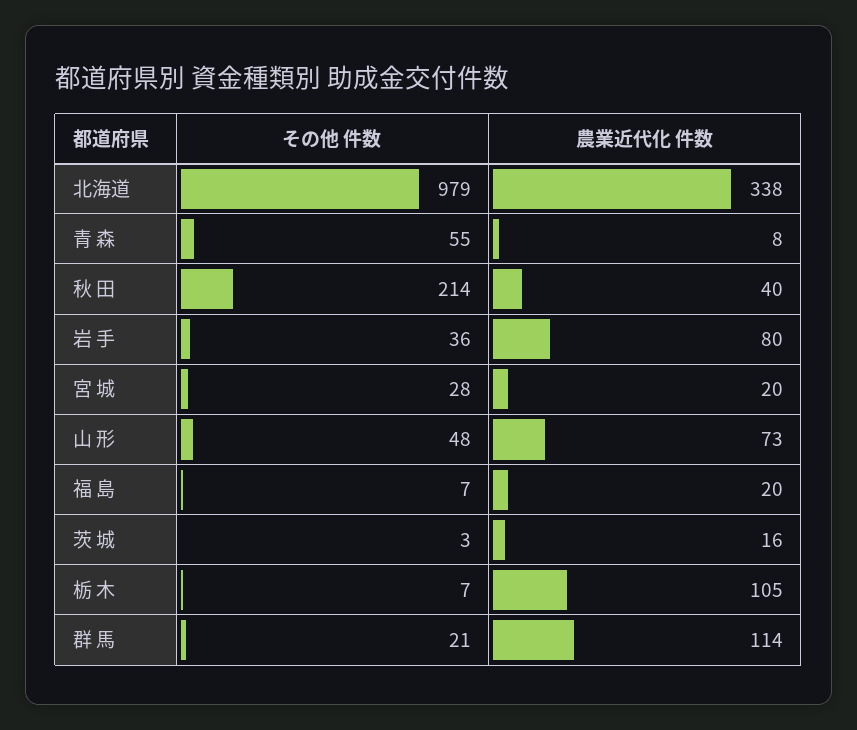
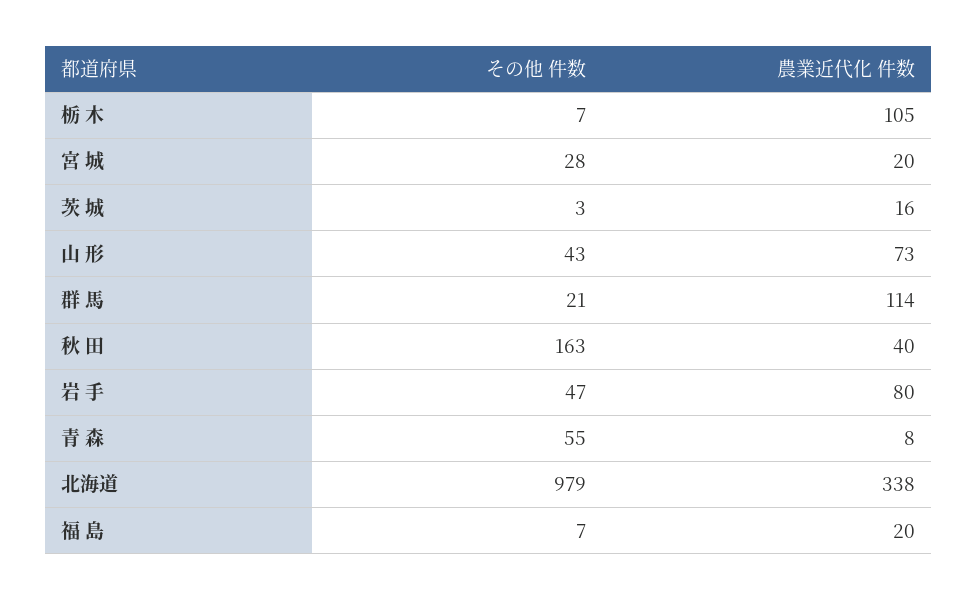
その他 件数, 秋 田: 214 -> 163
その他 件数, 岩 手: 36 -> 47
その他 件数, 山 形: 48 -> 43

